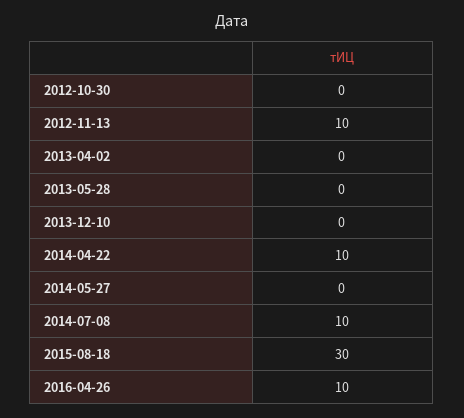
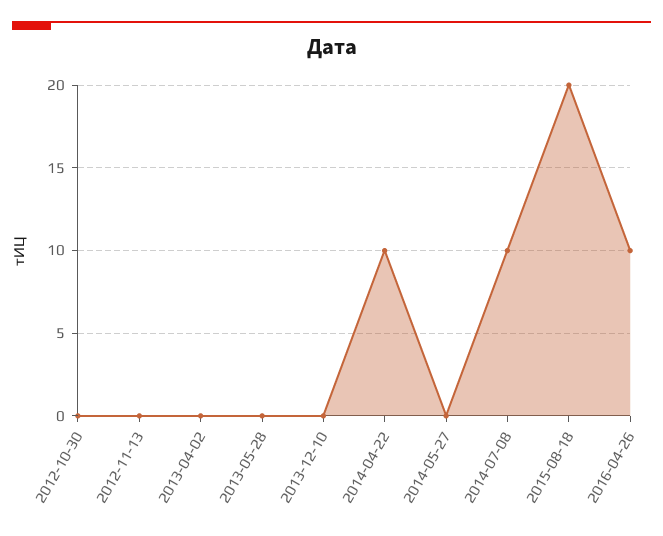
2012-11-13: 10 -> 0
2015-08-18: 30 -> 20

